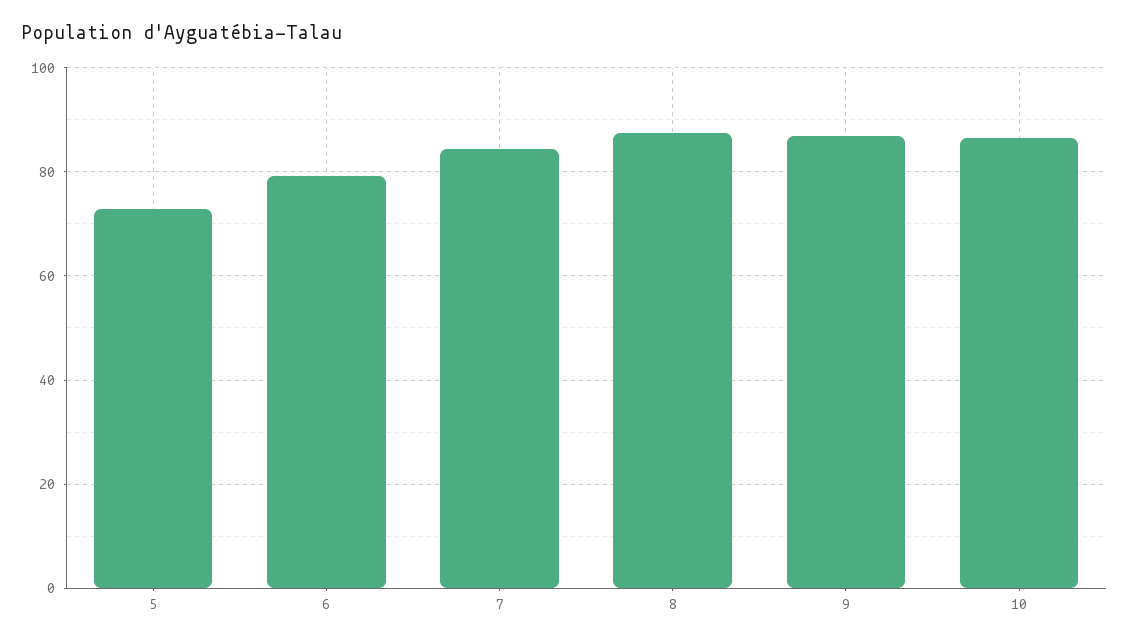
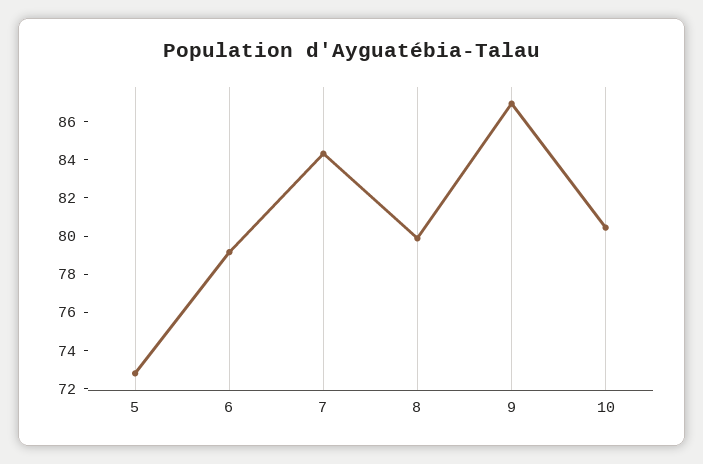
8: 88 -> 80
10: 86 -> 80.5

